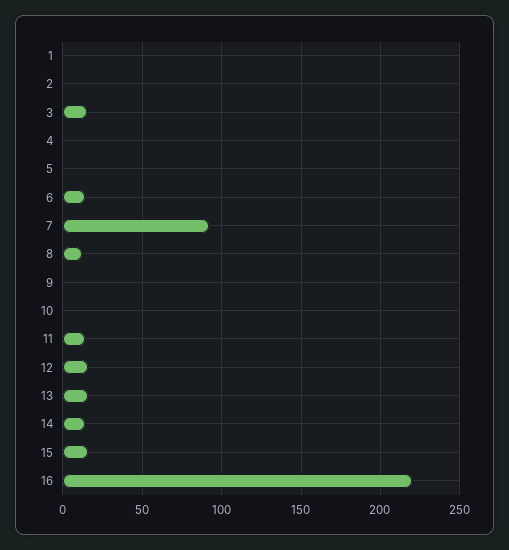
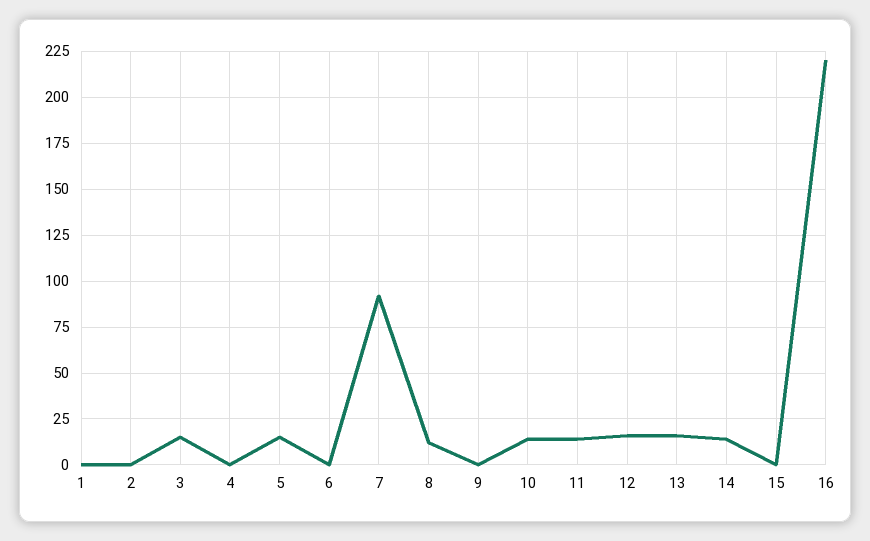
5: 0 -> 15
6: 15 -> 0
10: 0 -> 15
15: 15 -> 0

